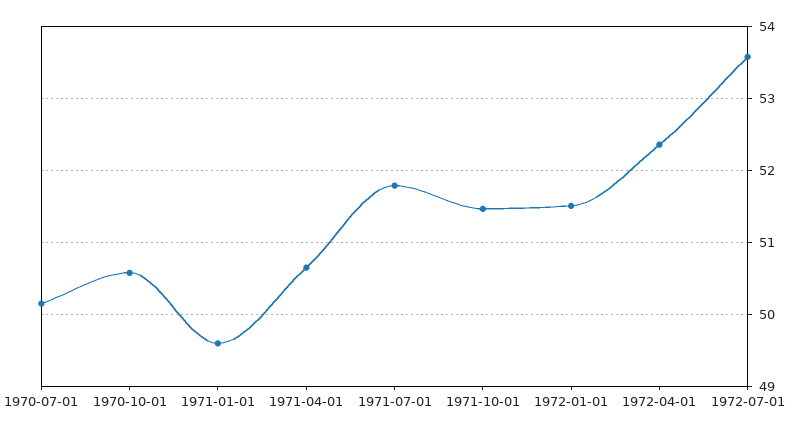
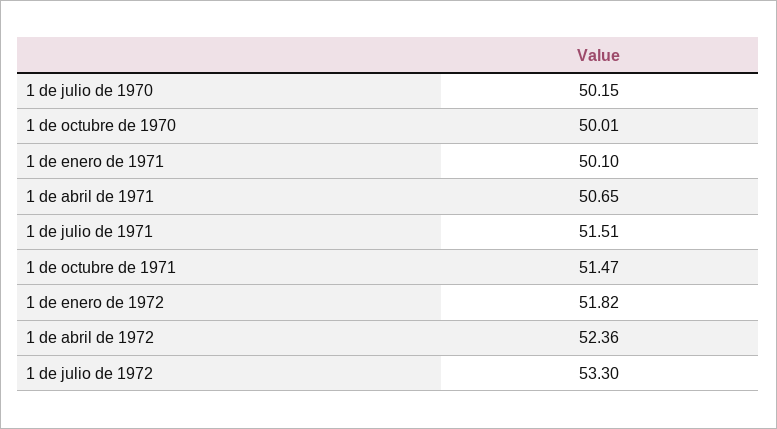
1970-10-01: 50.6 -> 50.01
1971-01-01: 49.6 -> 50.1
1971-07-01: 51.8 -> 51.51
1972-01-01: 51.5 -> 51.82
1972-07-01: 53.6 -> 53.3

